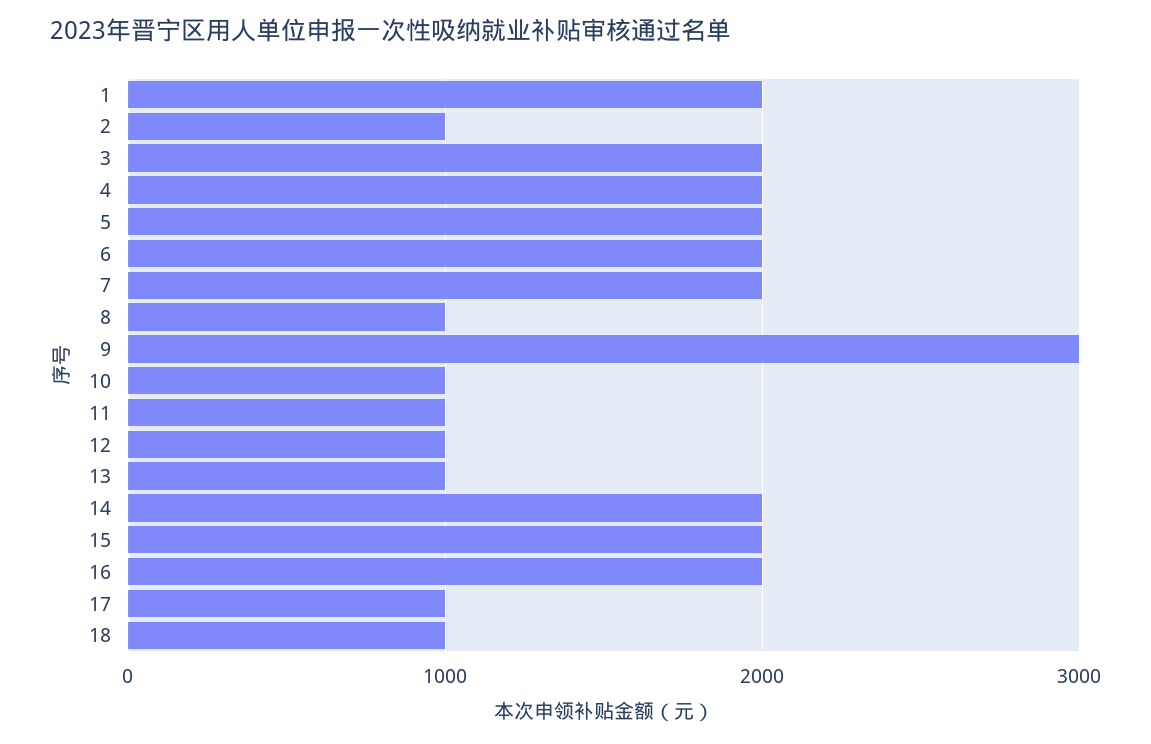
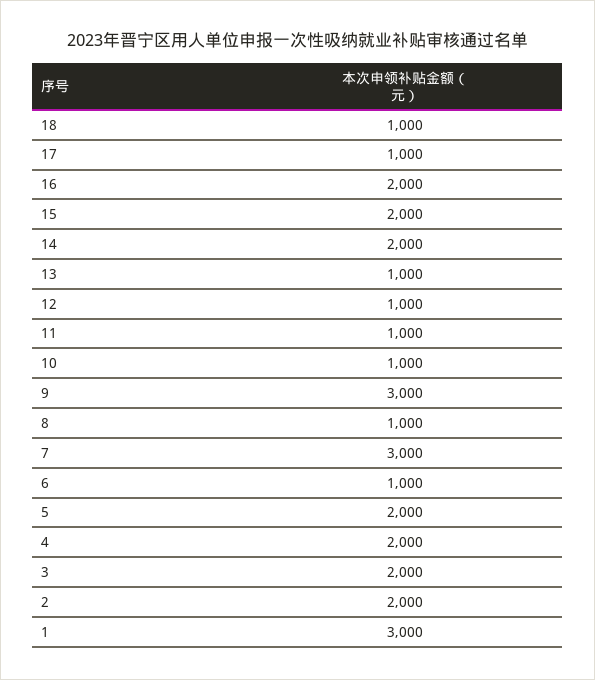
1: 2000 -> 3000
2: 1000 -> 2000
6: 2000 -> 1000
7: 2000 -> 3000

